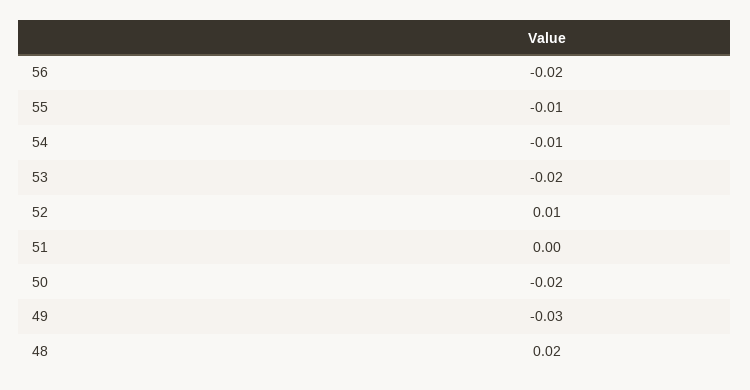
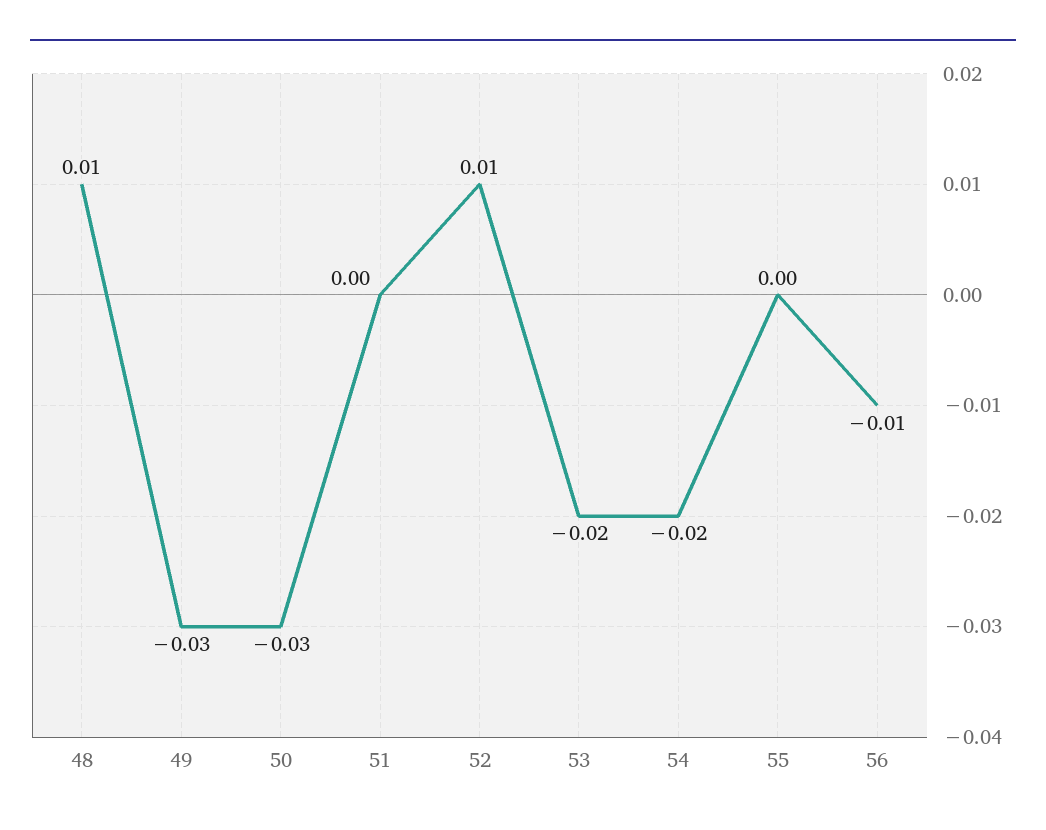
56: -0.02 -> -0.01
55: -0.01 -> 0
54: -0.01 -> -0.02
50: -0.02 -> -0.03
48: 0.02 -> 0.01

